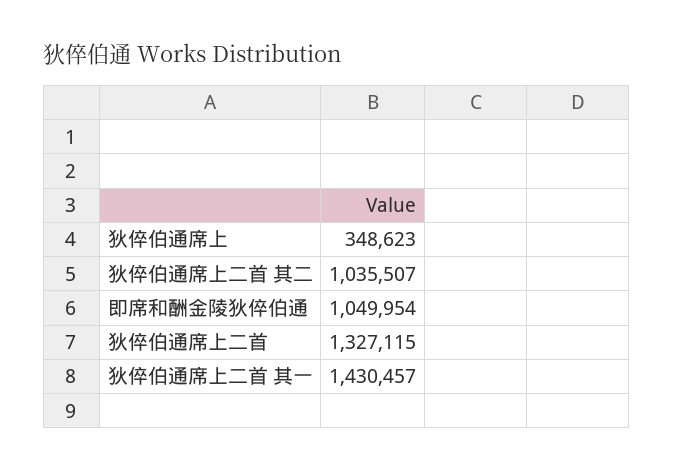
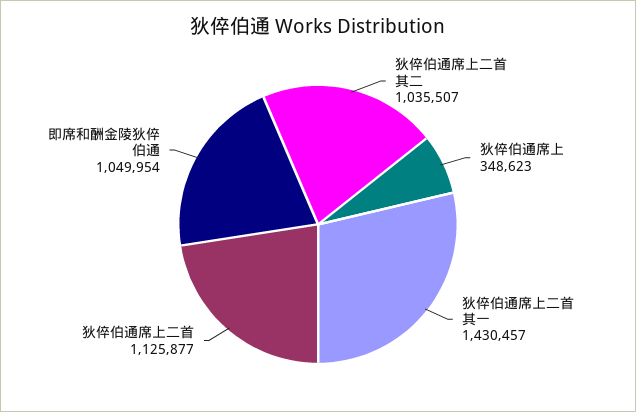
狄倅伯通席上二首: 1327115 -> 1125877

